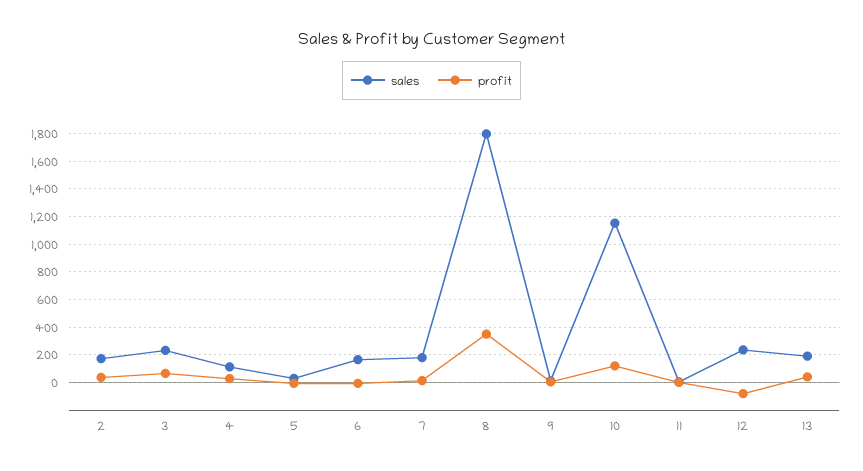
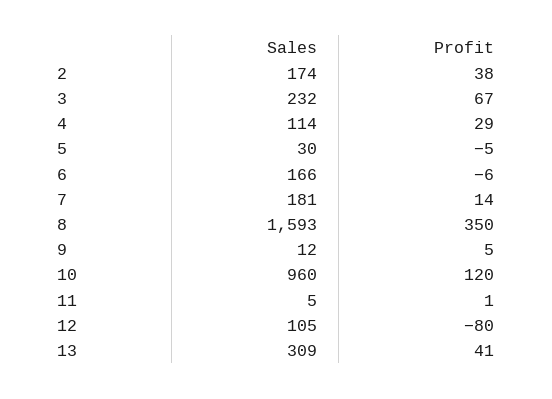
sales, 8: 1800 -> 1593
sales, 10: 1150 -> 960
sales, 12: 250 -> 105
sales, 13: 200 -> 309

